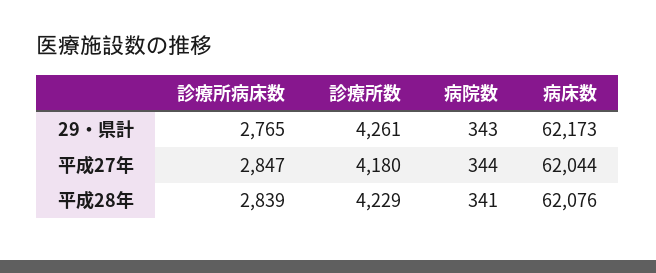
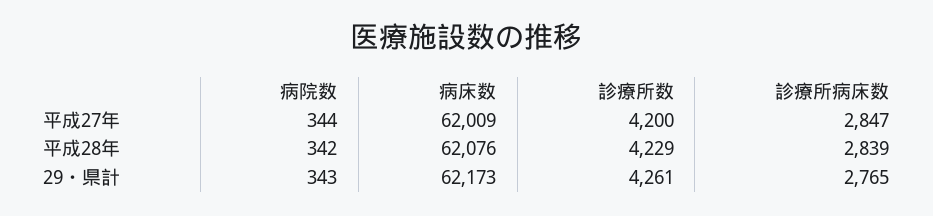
診療所数, 平成27年: 4180 -> 4200
病床数, 平成27年: 62044 -> 62009
病院数, 平成28年: 341 -> 342

